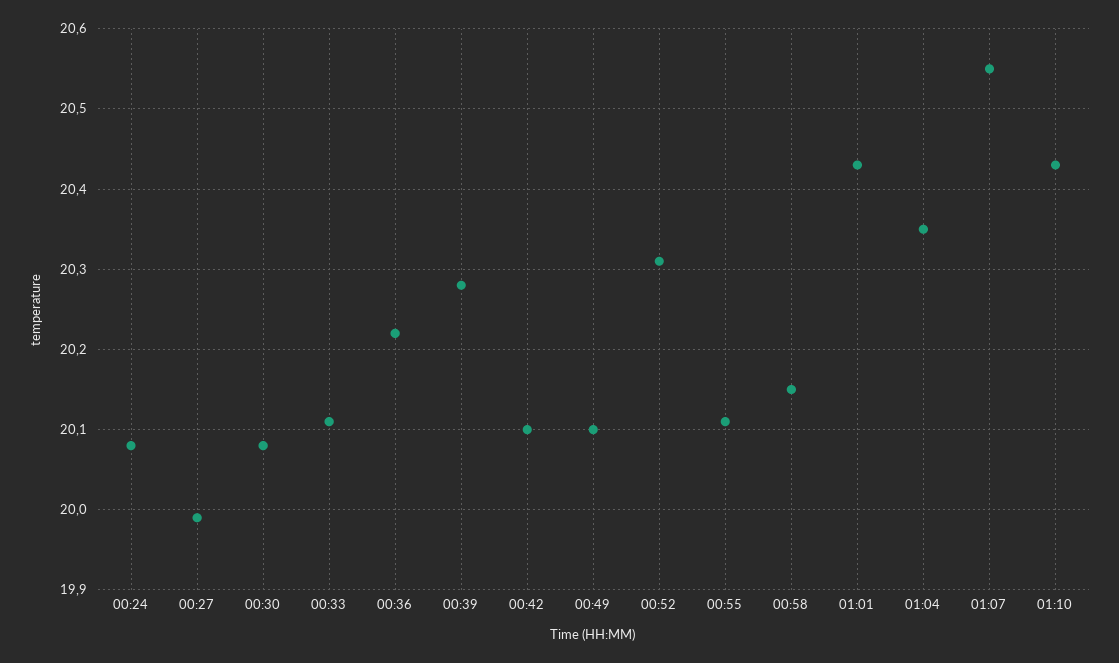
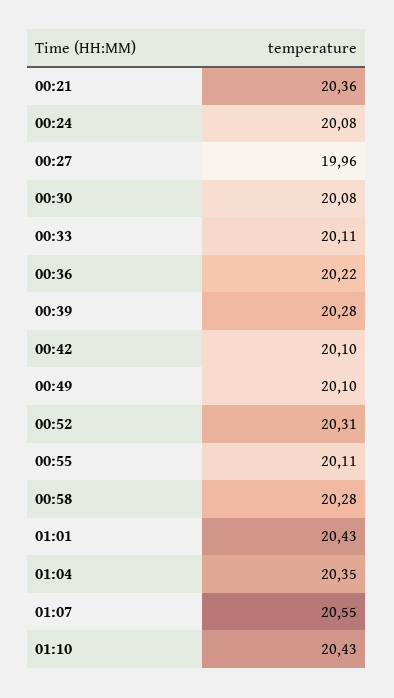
00:27: 19.99 -> 19.96
00:58: 20.15 -> 20.28
00:21: none -> 20.36

